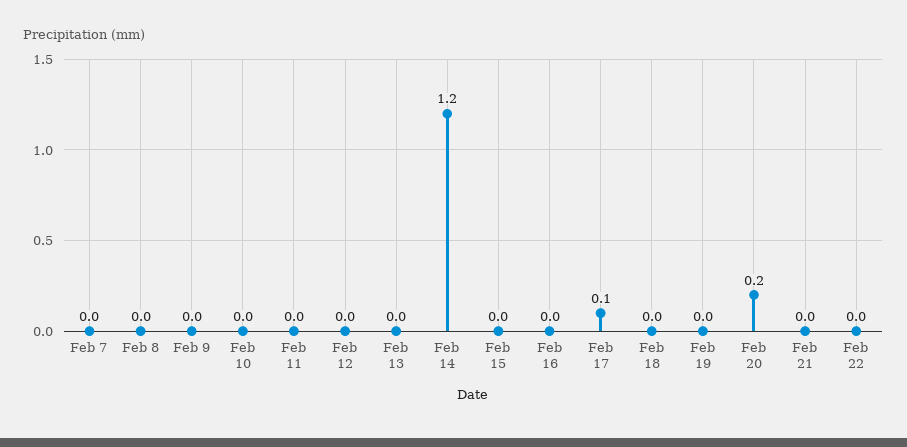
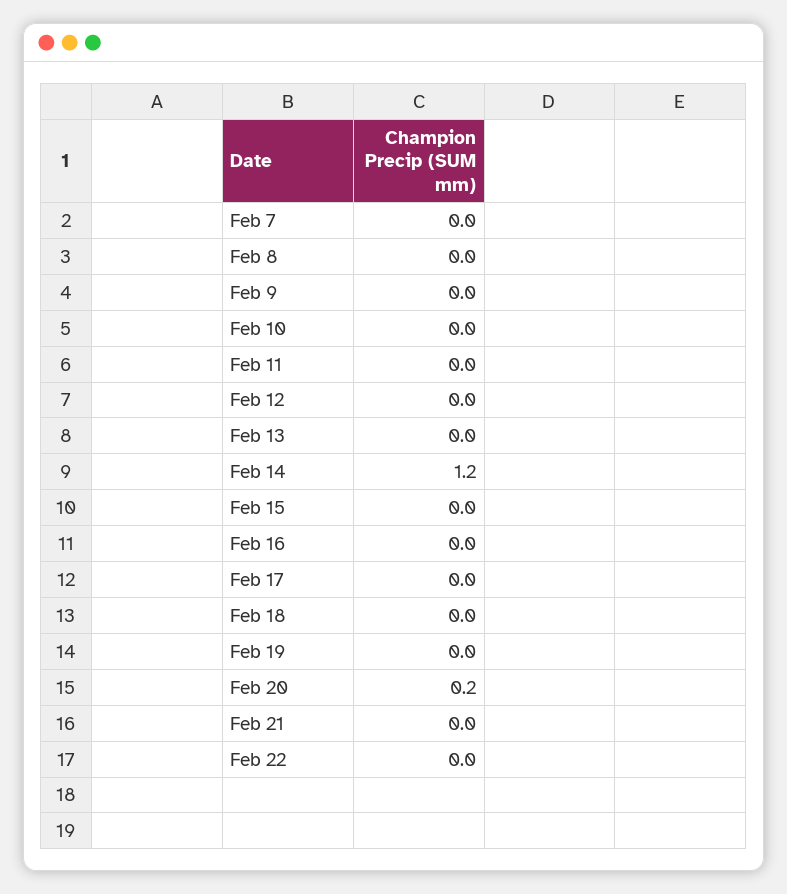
Feb 17: 0.1 -> 0

